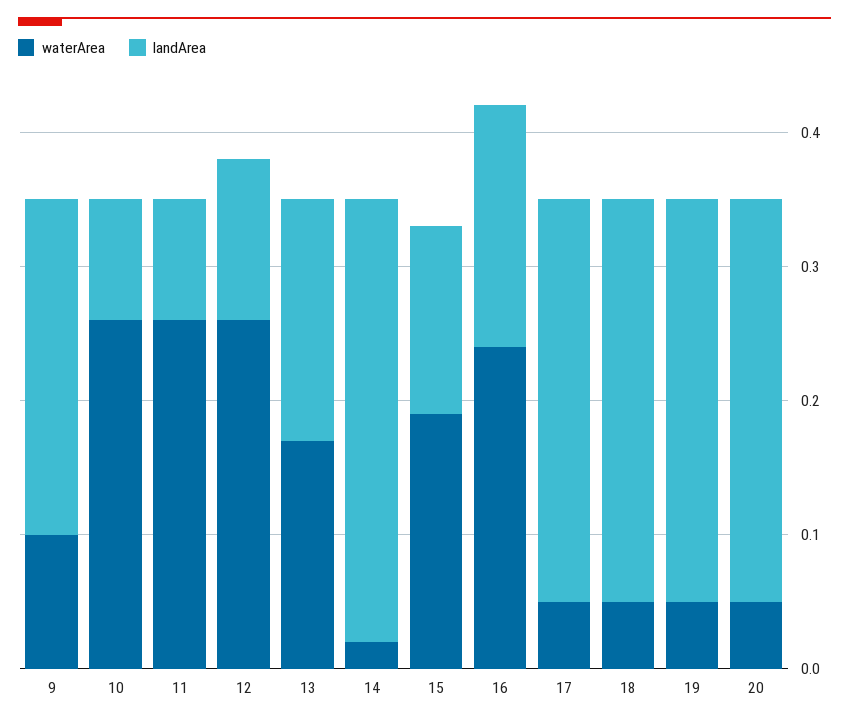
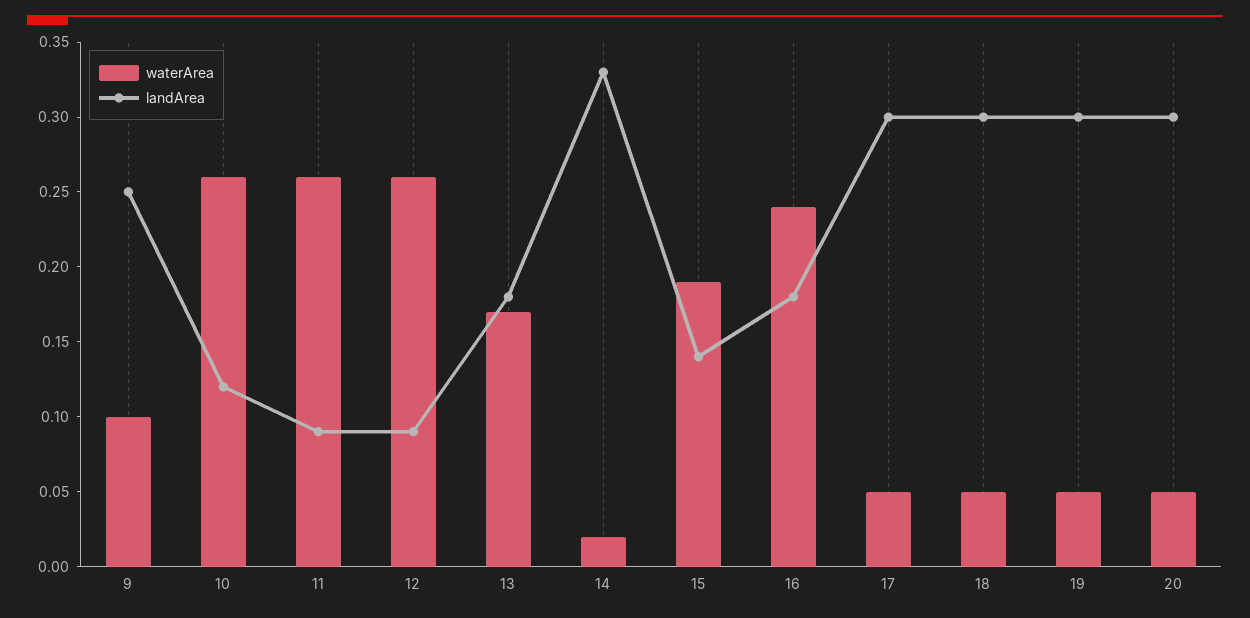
landArea, 10: 0.09 -> 0.12
landArea, 12: 0.12 -> 0.09

